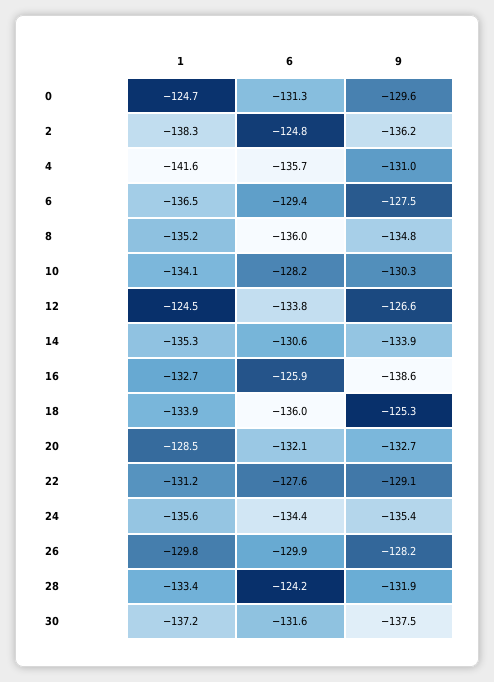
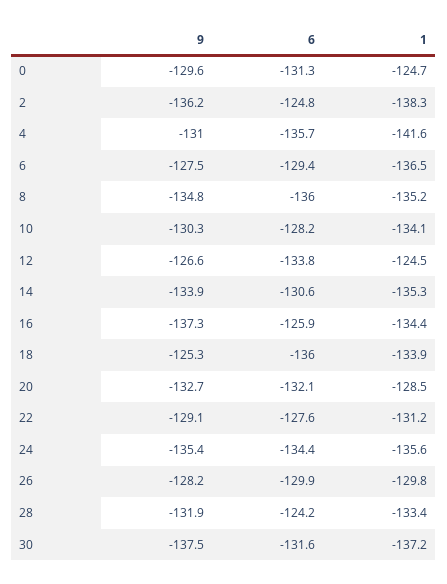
1, 16: -132.7 -> -134.4
9, 16: -138.6 -> -137.3

